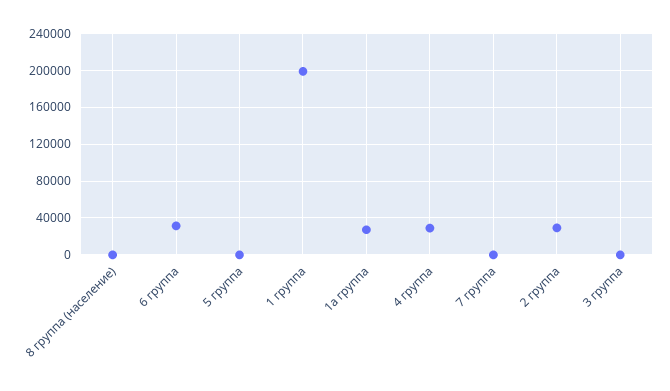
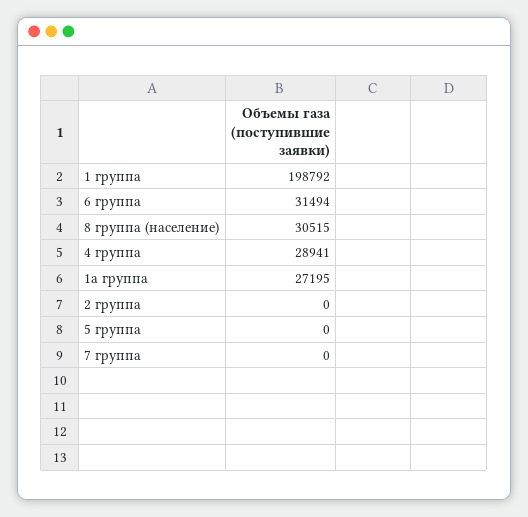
8 группа (население): 0 -> 30515
2 группа: 30000 -> 0
3 группа: 0 -> none

